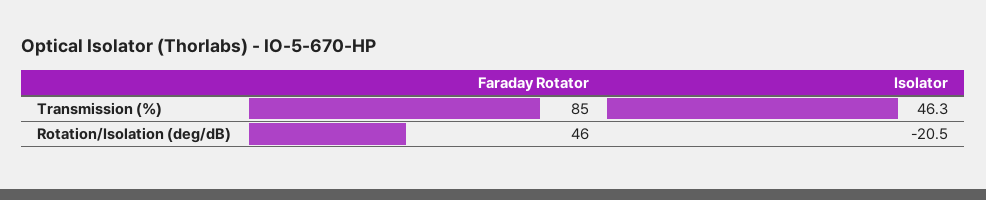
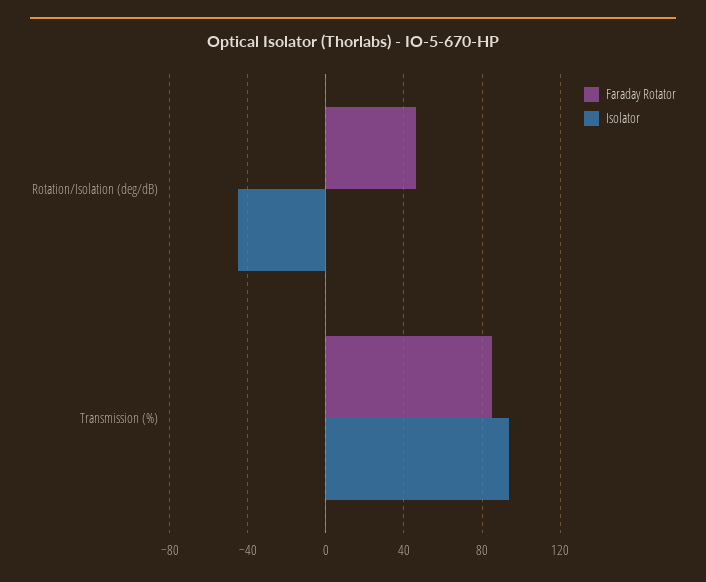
Isolator, Transmission (%): 46.3 -> 95
Isolator, Rotation/Isolation (deg/dB): -20.5 -> -45

